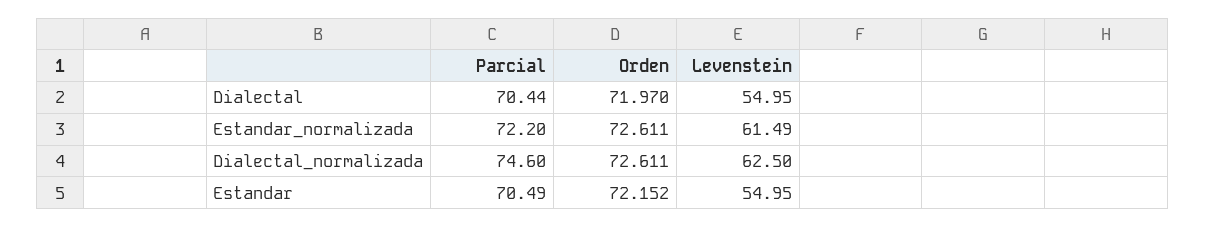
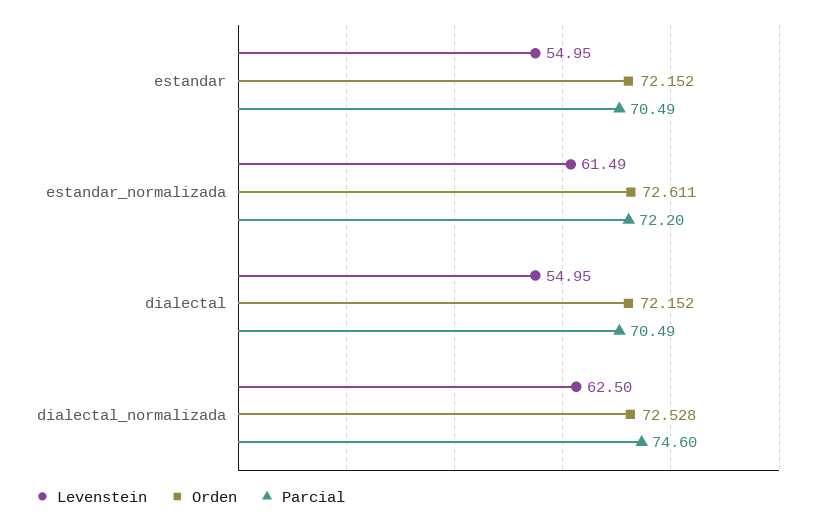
Parcial, Dialectal: 70.44 -> 70.49
Orden, Dialectal: 71.97 -> 72.152
Orden, Dialectal_normalizada: 72.611 -> 72.528

